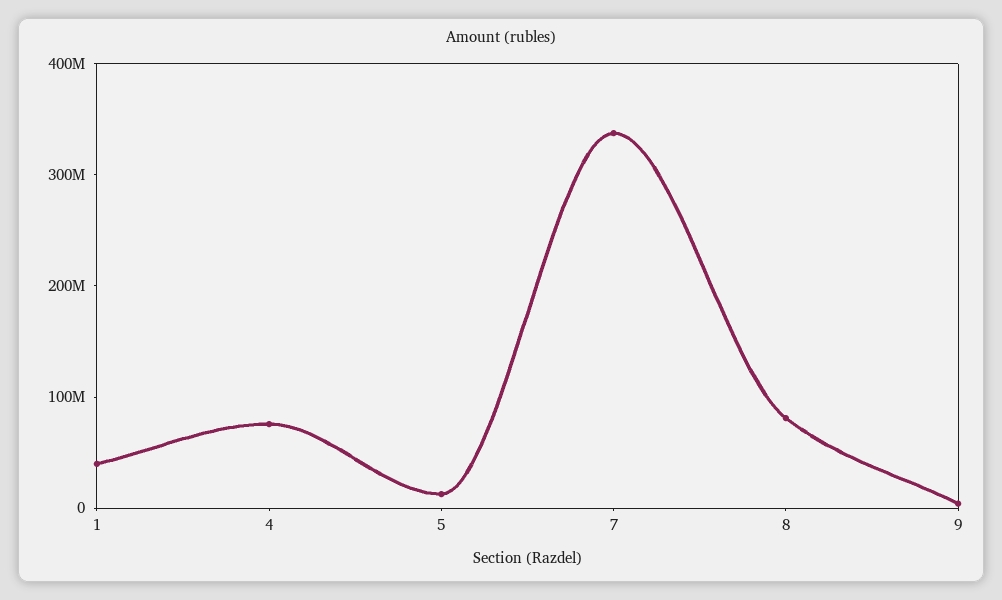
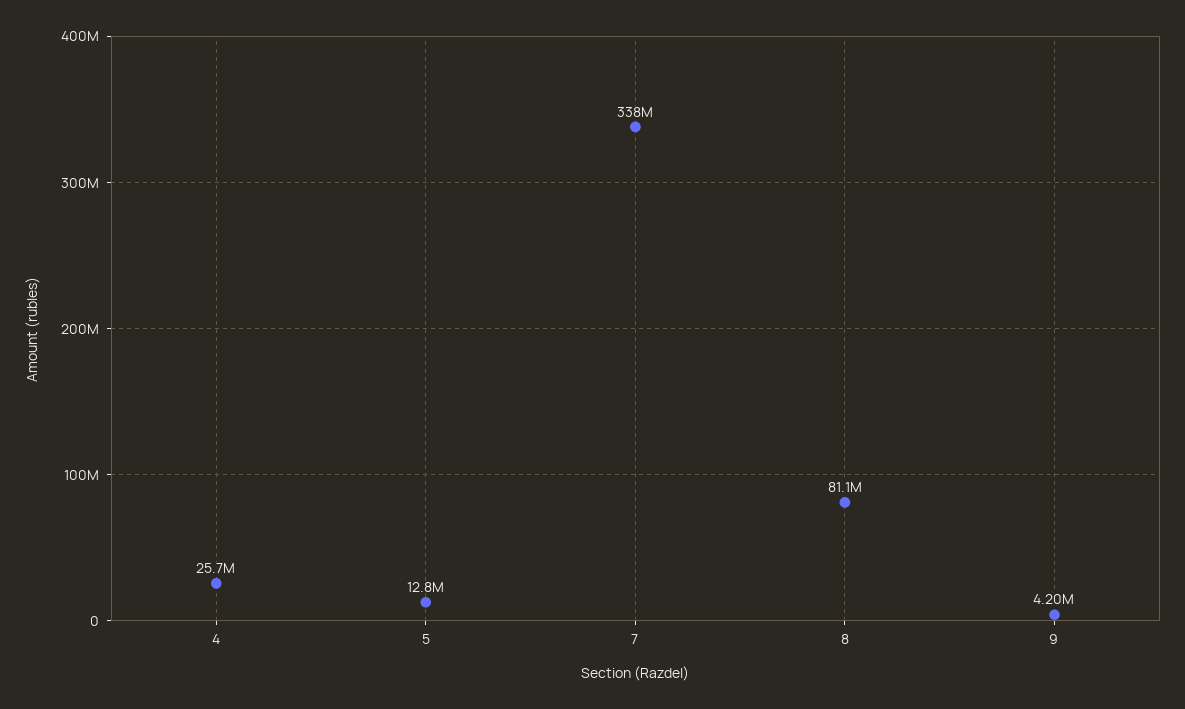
1: 40000000 -> none
4: 80000000 -> 25700000

